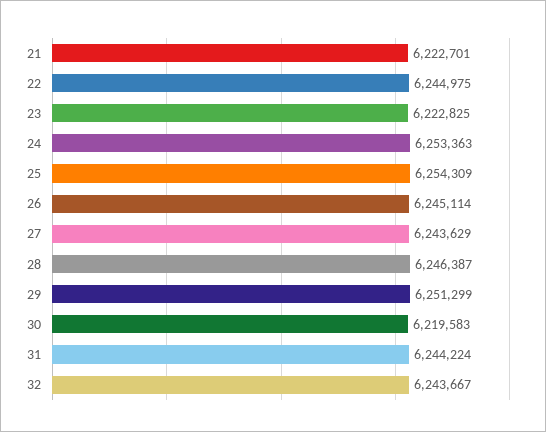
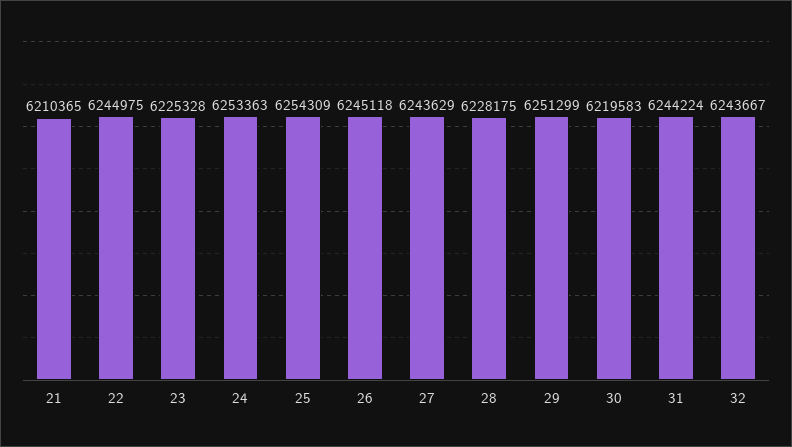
21: 6222701 -> 6210365
23: 6222825 -> 6225328
26: 6245114 -> 6245118
28: 6246387 -> 6228175

